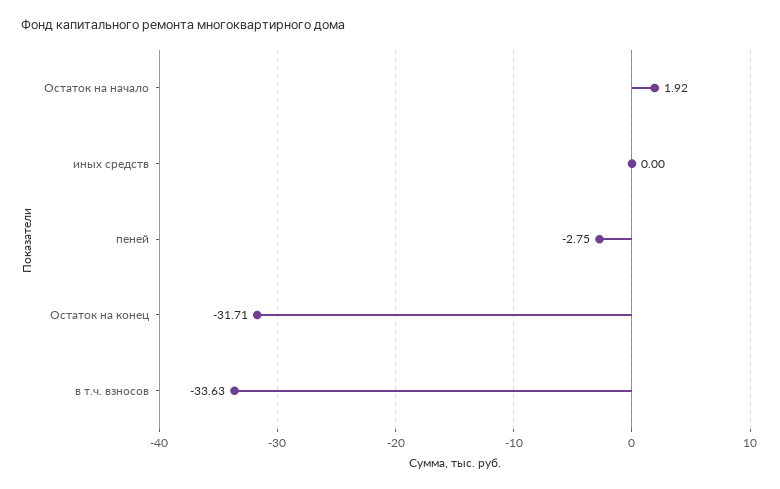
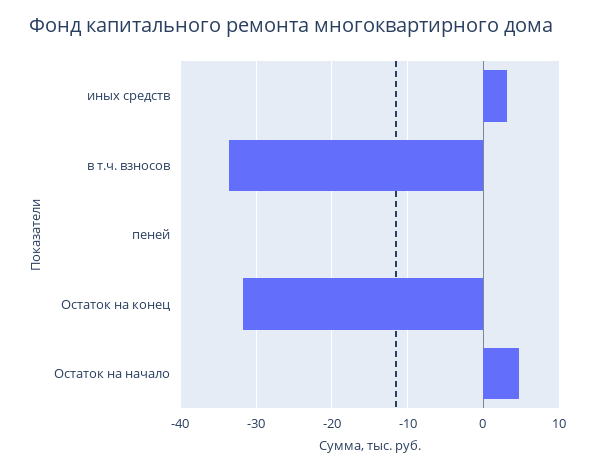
Остаток на начало: 1.92 -> 5
иных средств: 0 -> 3
пеней: -2.75 -> 0

